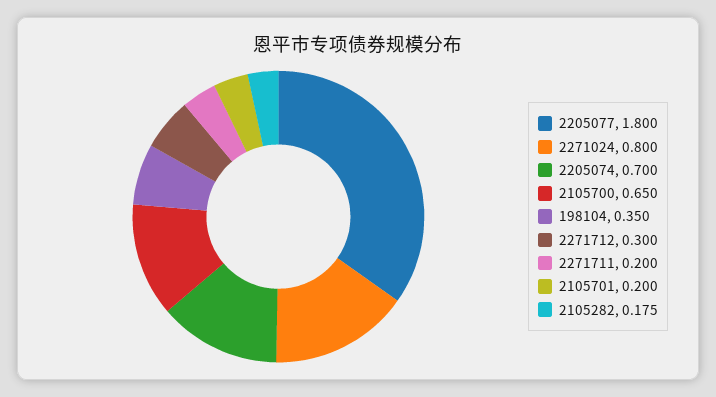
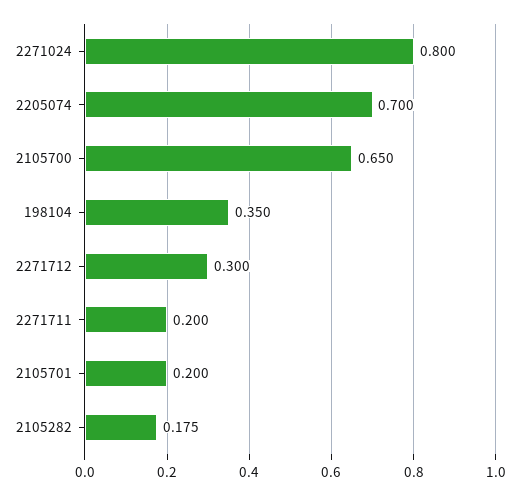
2205077: 1.8 -> none

